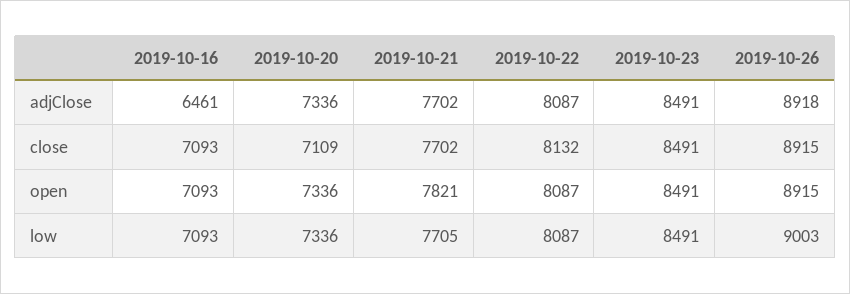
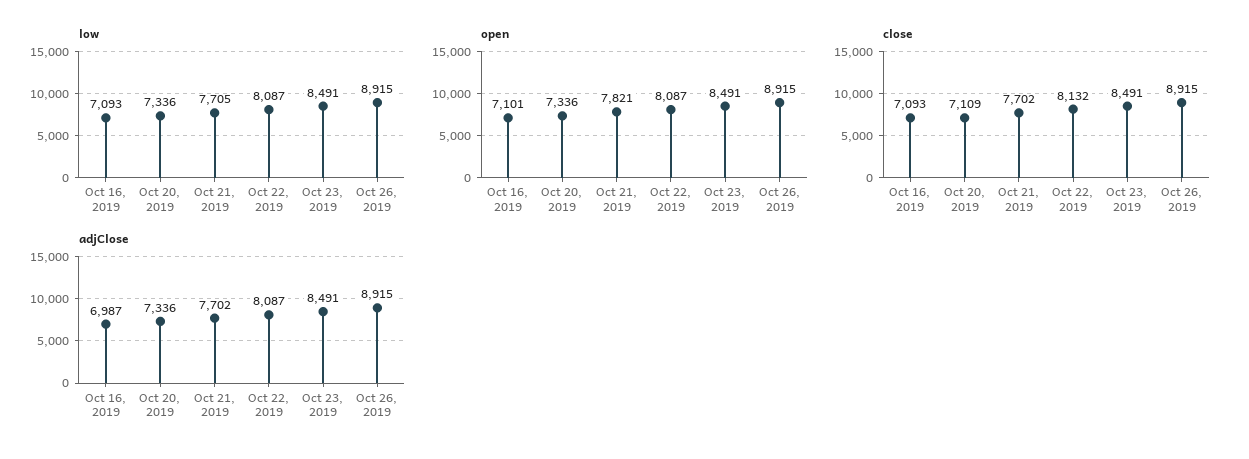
adjClose, 2019-10-16: 6461 -> 6987
adjClose, 2019-10-26: 8918 -> 8915
open, 2019-10-16: 7093 -> 7101
low, 2019-10-26: 9003 -> 8915

